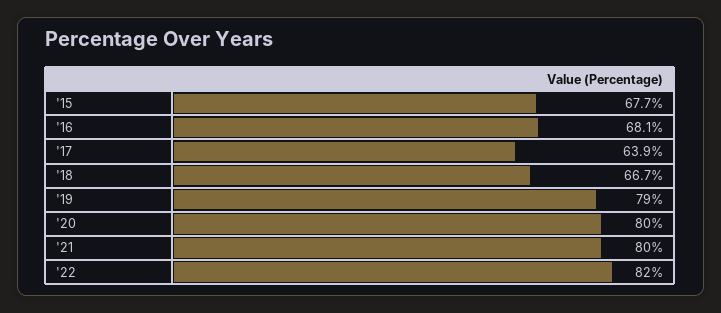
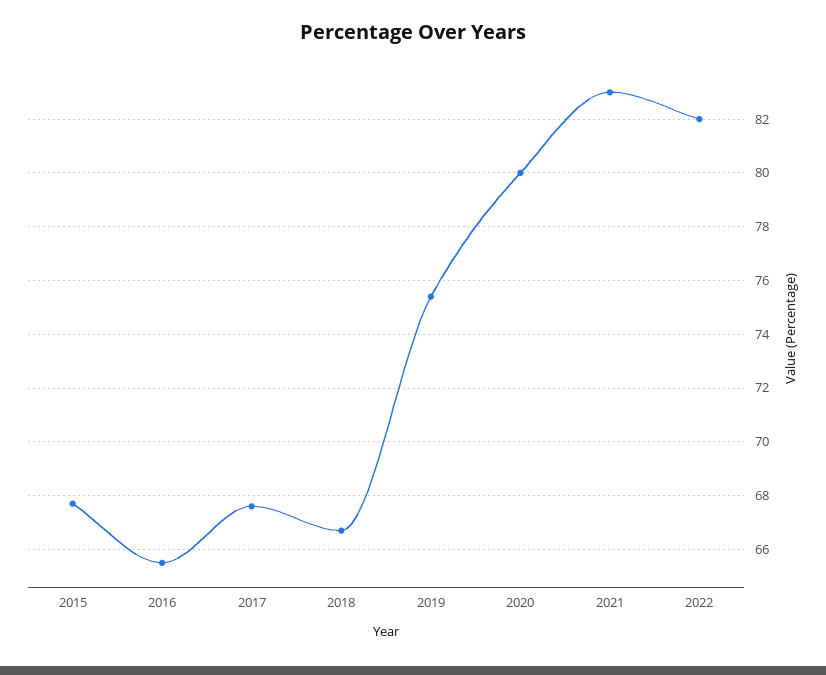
'16: 68.1 -> 65.5
'17: 63.9 -> 67.5
'19: 79 -> 75.5
'21: 80 -> 83

